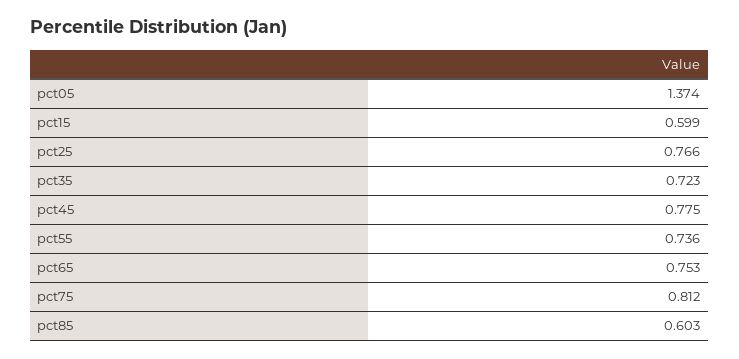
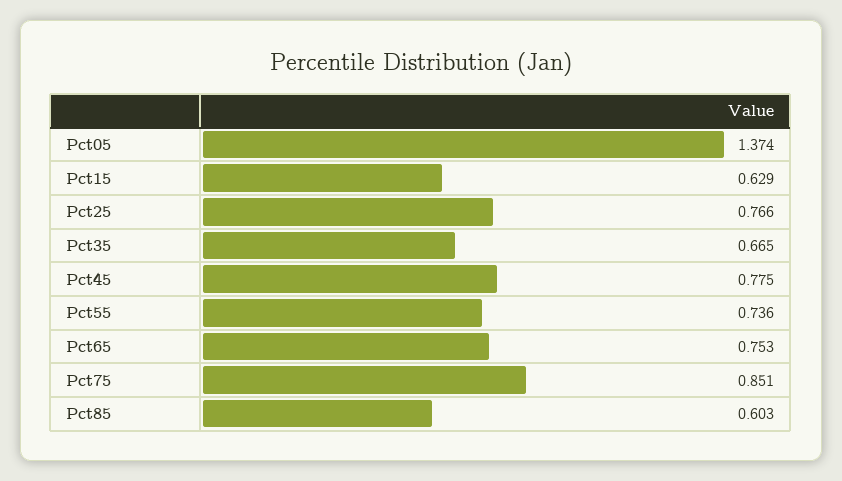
pct15: 0.599 -> 0.629
pct35: 0.723 -> 0.665
pct75: 0.812 -> 0.851

